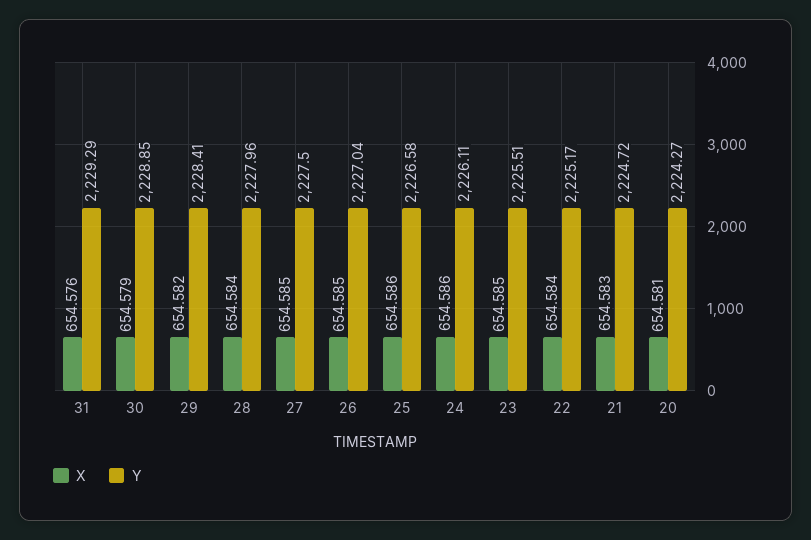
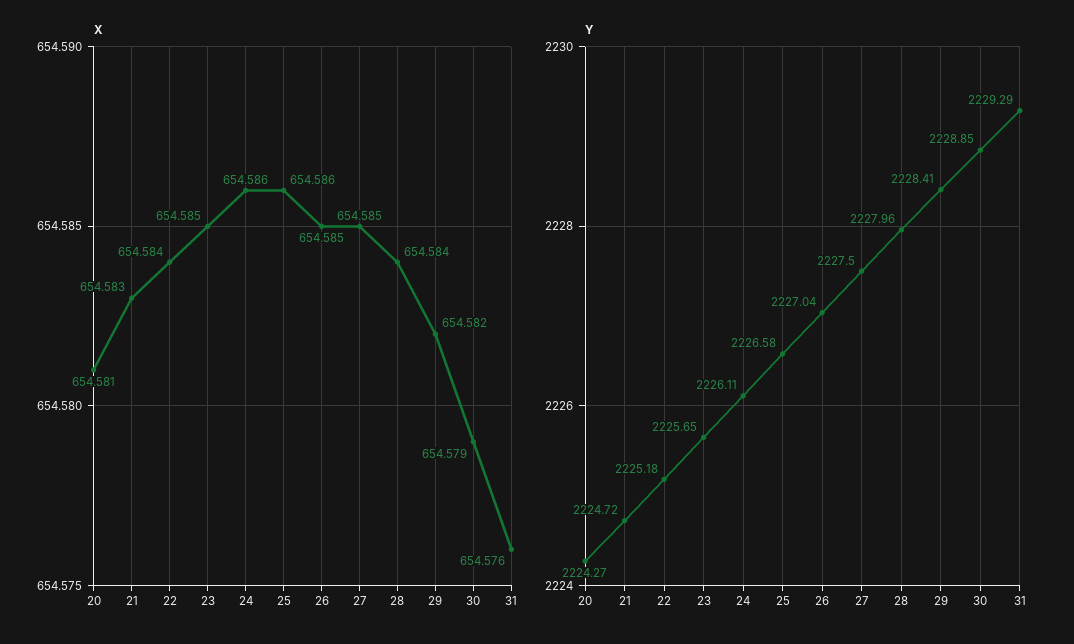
Y, 23: 2225.51 -> 2225.65
Y, 22: 2225.17 -> 2225.18

